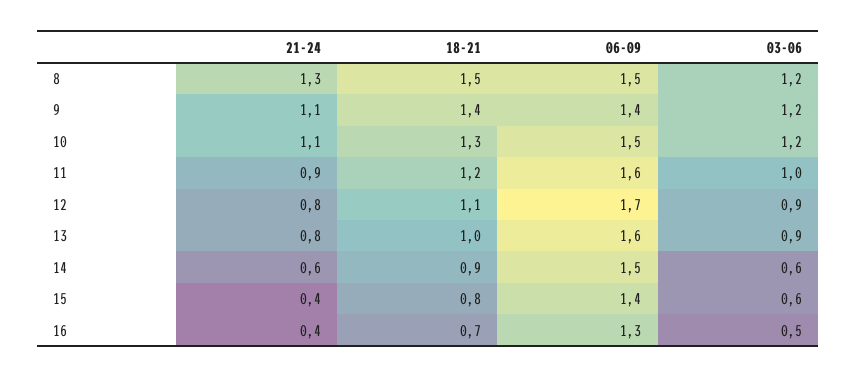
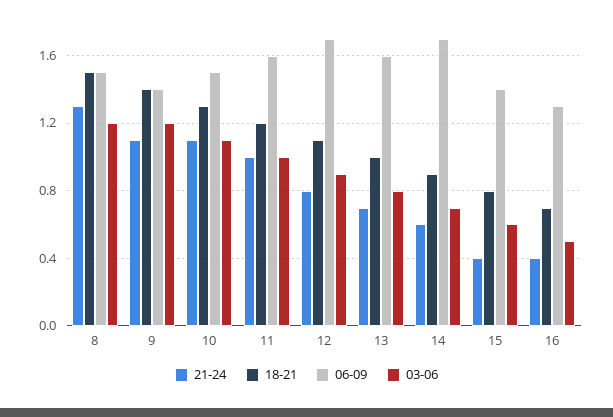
03-06, 10: 1.2 -> 1.1
21-24, 11: 0.9 -> 1
21-24, 13: 0.8 -> 0.7
03-06, 13: 0.9 -> 0.8
06-09, 14: 1.5 -> 1.7
03-06, 14: 0.6 -> 0.7

